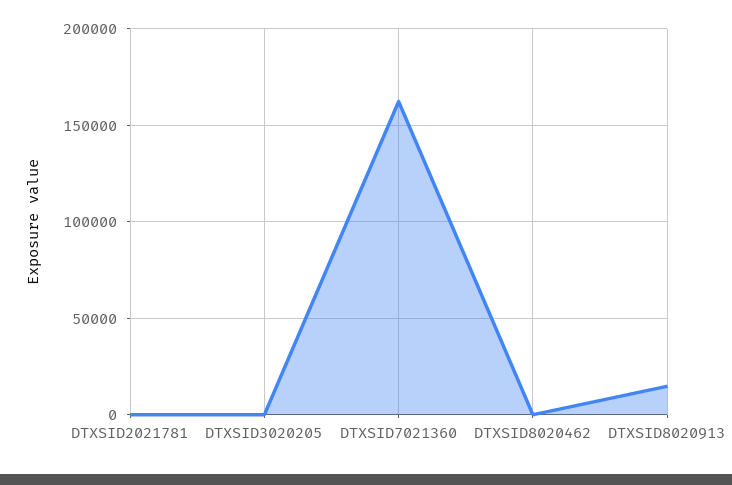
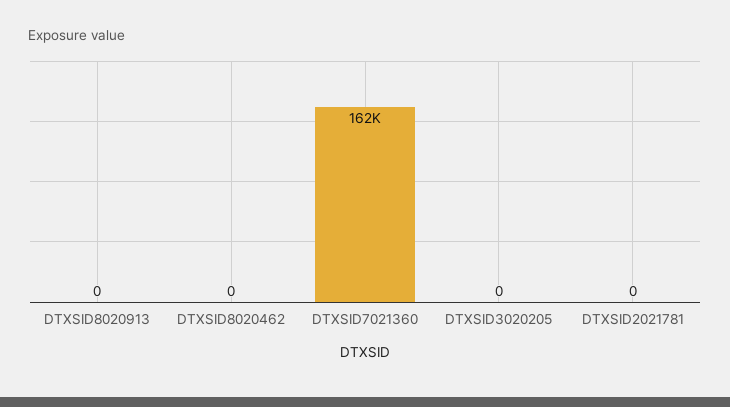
DTXSID8020913: 15000 -> 0

